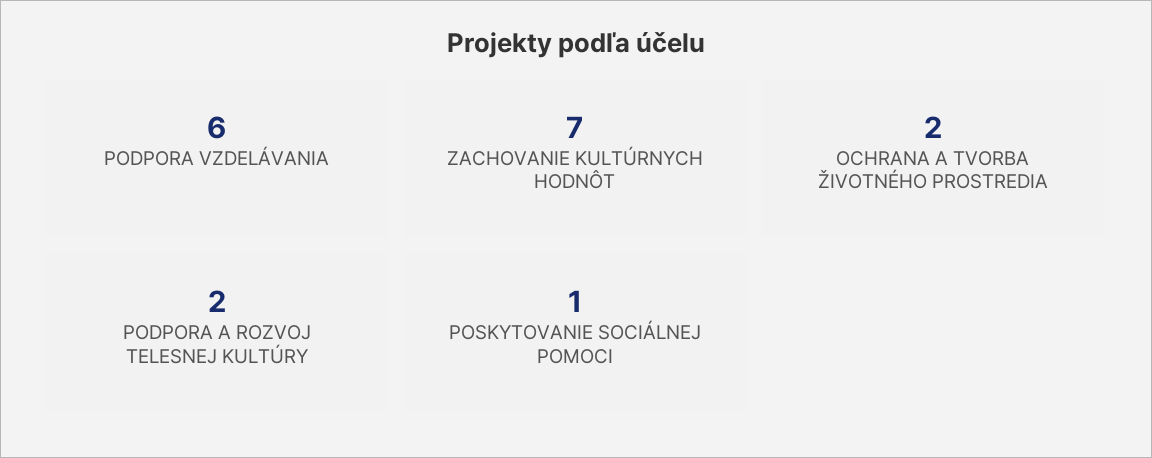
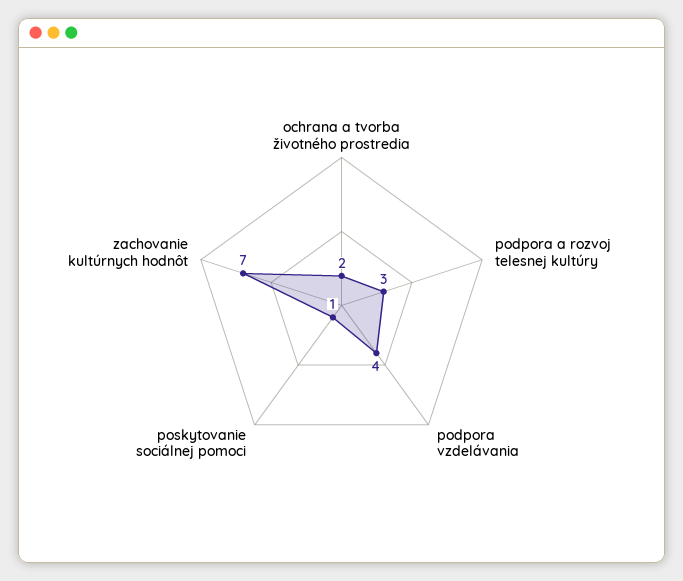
PODPORA VZDELÁVANIA: 6 -> 4
PODPORA A ROZVOJ TELESNEJ KULTÚRY: 2 -> 3

